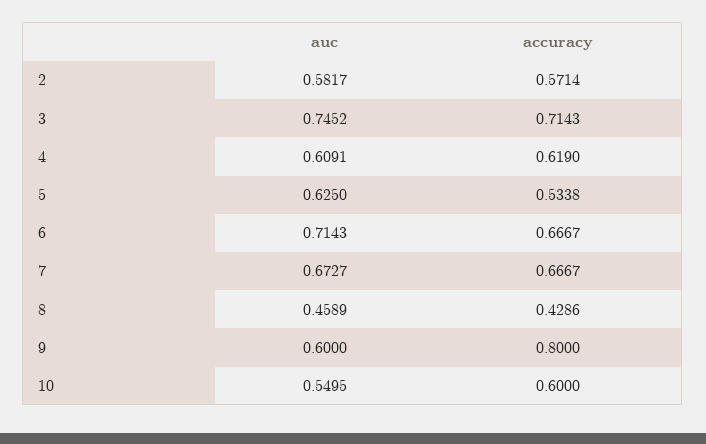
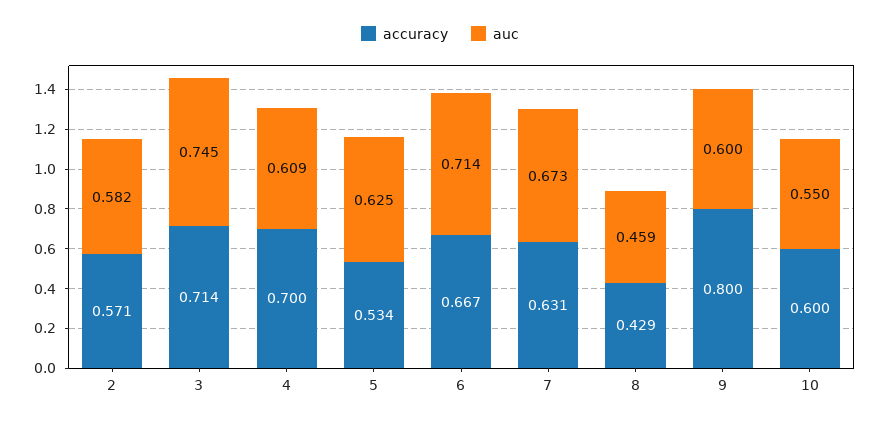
accuracy, 4: 0.619 -> 0.7
accuracy, 7: 0.6667 -> 0.631

